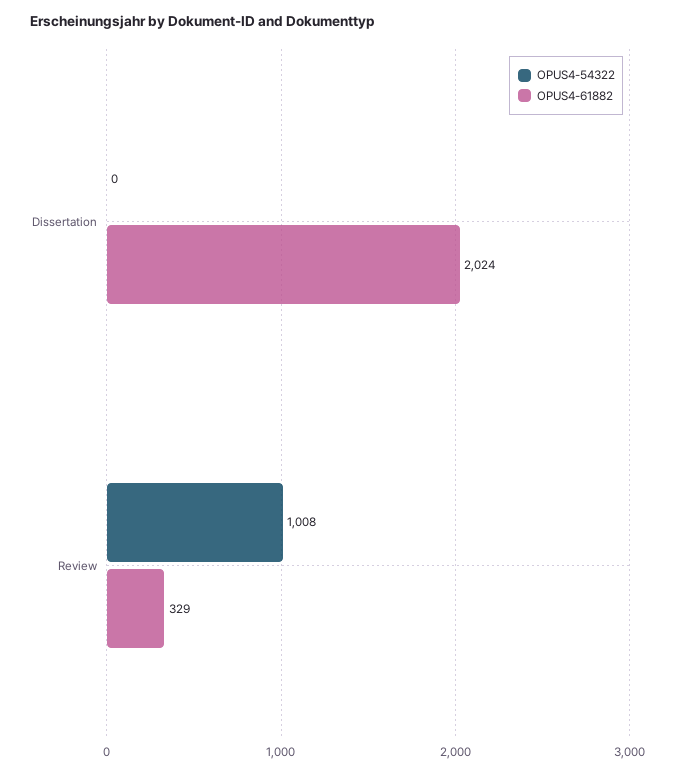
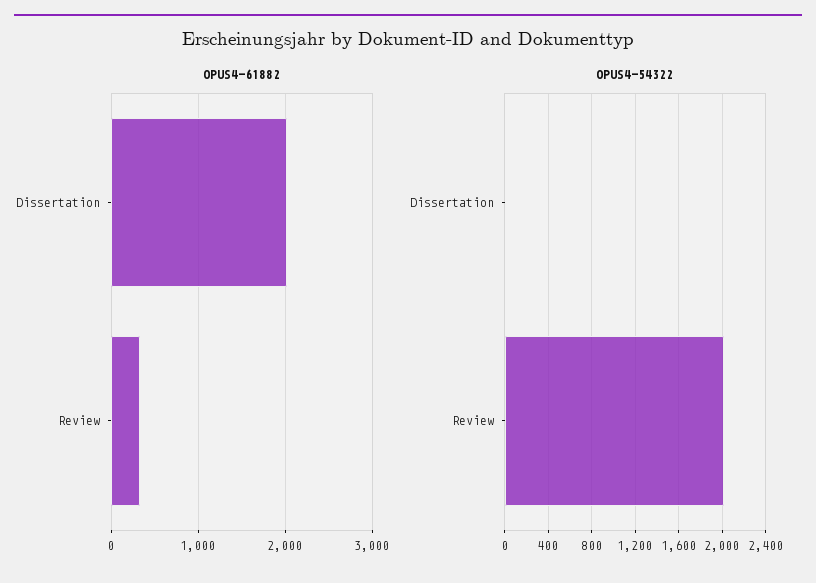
OPUS4-54322, Review: 1008 -> 2000

